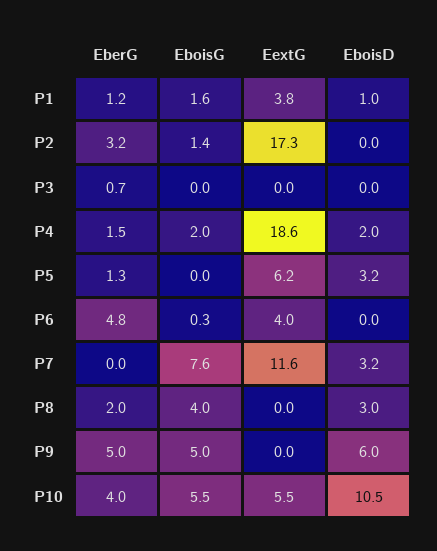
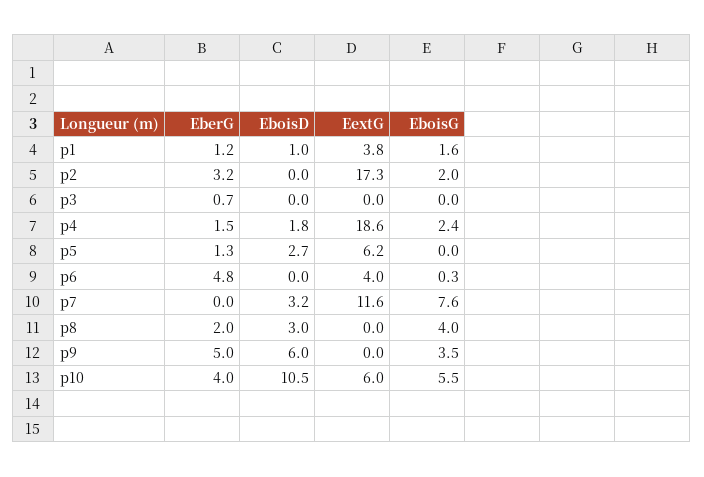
EboisG, P2: 1.4 -> 2
EboisG, P4: 2 -> 2.4
EboisD, P4: 2 -> 1.8
EboisD, P5: 3.2 -> 2.7
EboisG, P9: 5 -> 3.5
EextG, P10: 5.5 -> 6

